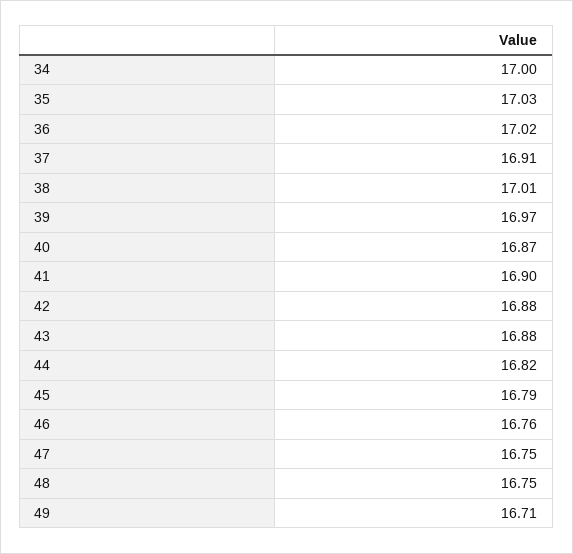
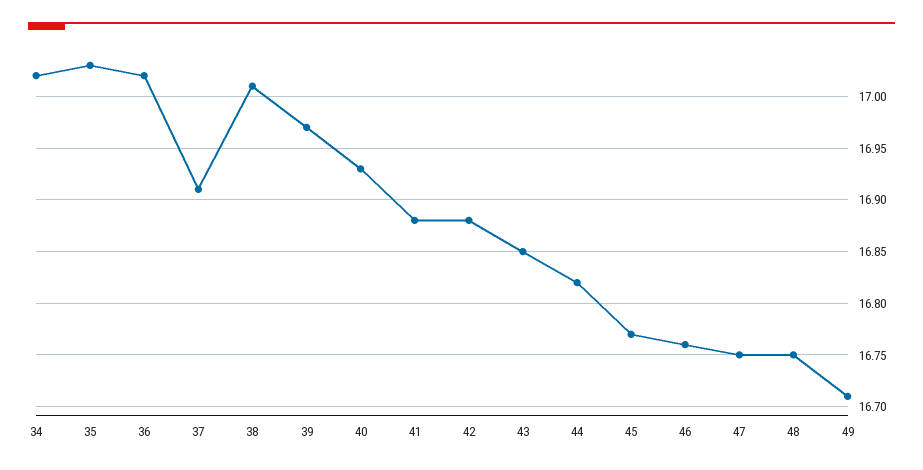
34: 17 -> 17.02
40: 16.87 -> 16.93
41: 16.9 -> 16.88
43: 16.88 -> 16.85
45: 16.79 -> 16.77

